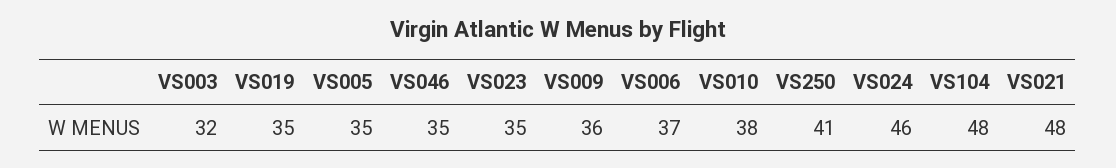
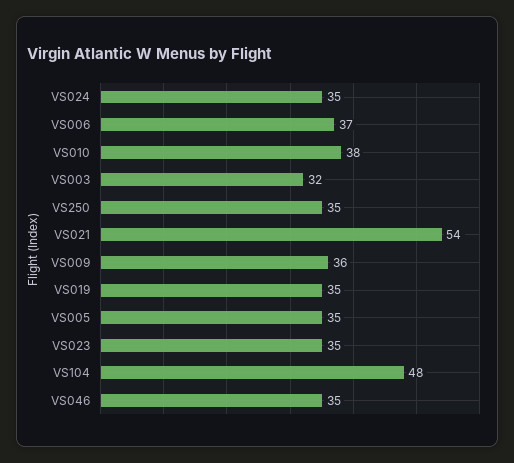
VS250: 41 -> 35
VS024: 46 -> 35
VS021: 48 -> 54

